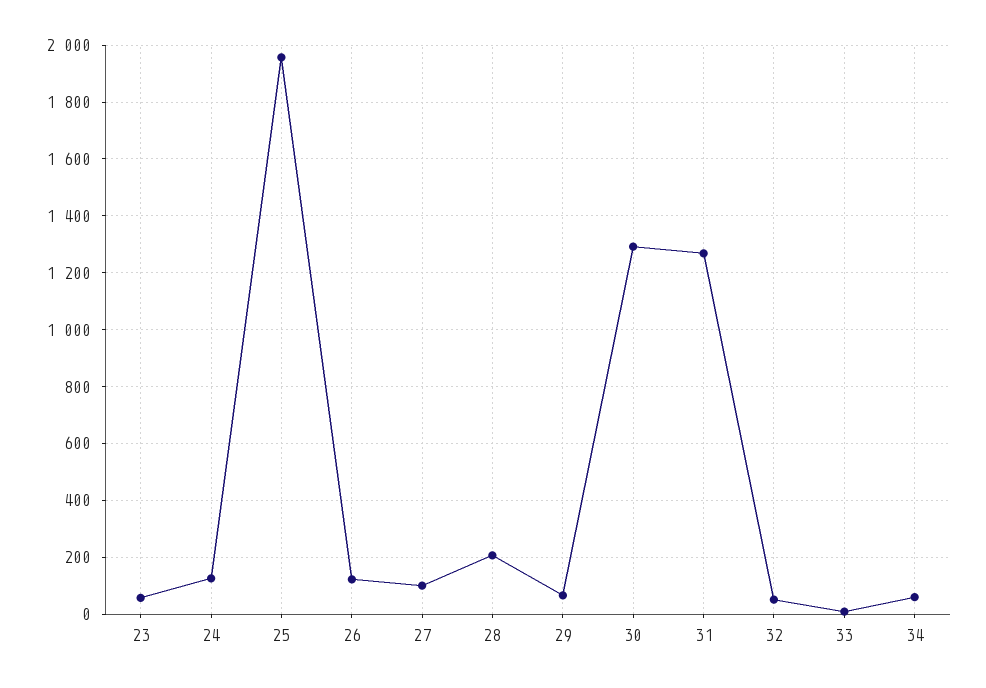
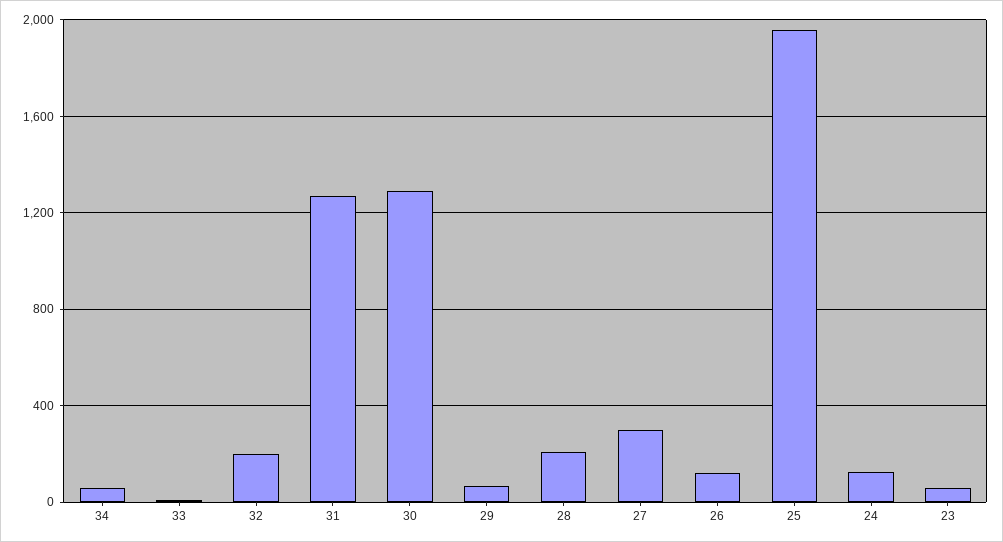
27: 100 -> 300
32: 50 -> 200

